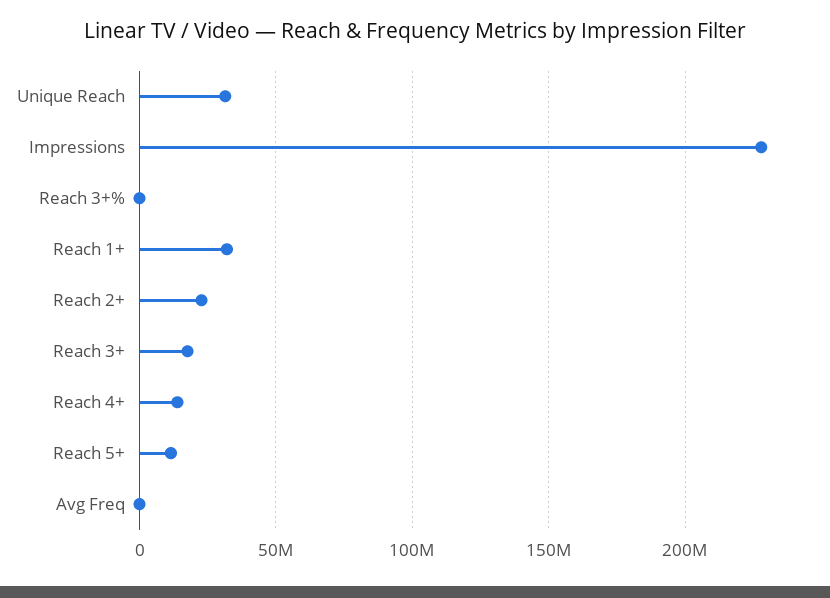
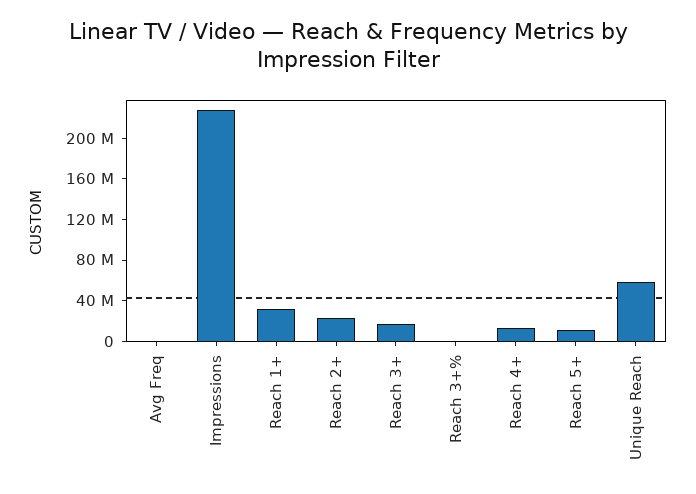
Unique Reach: 30000000 -> 60000000

